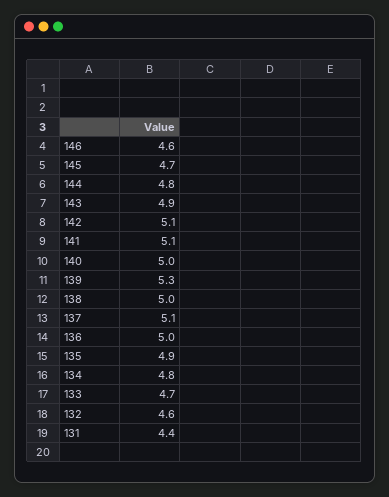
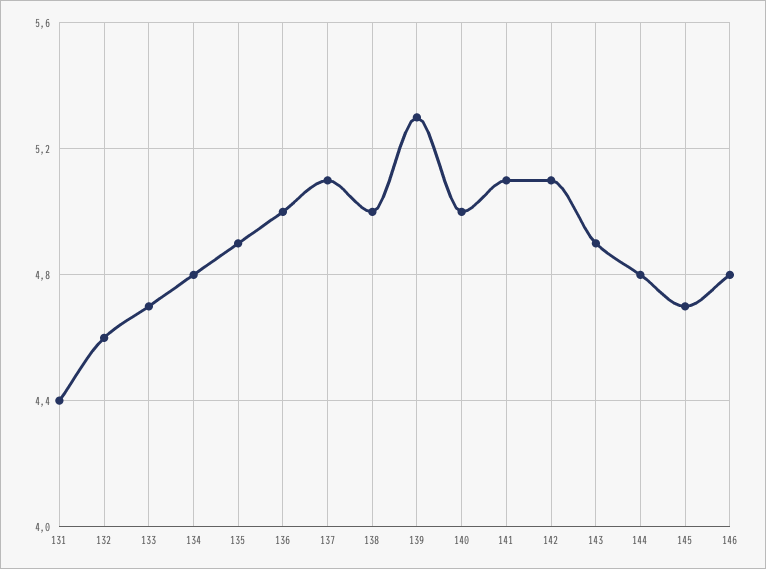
146: 4.6 -> 4.8

